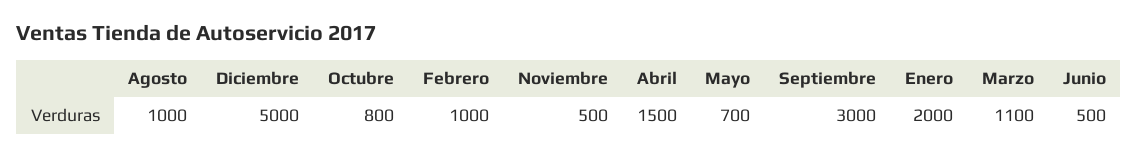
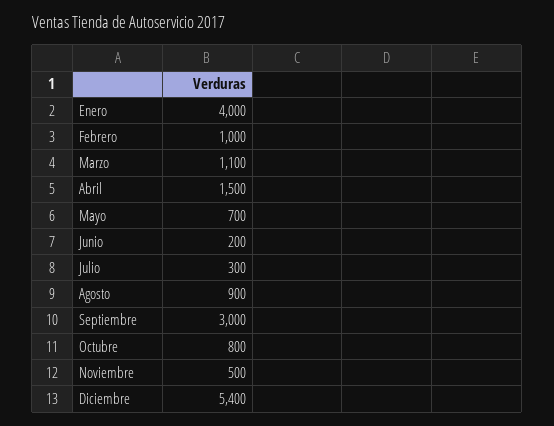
Agosto: 1000 -> 900
Diciembre: 5000 -> 5400
Enero: 2000 -> 4000
Junio: 500 -> 200
Julio: none -> 300

